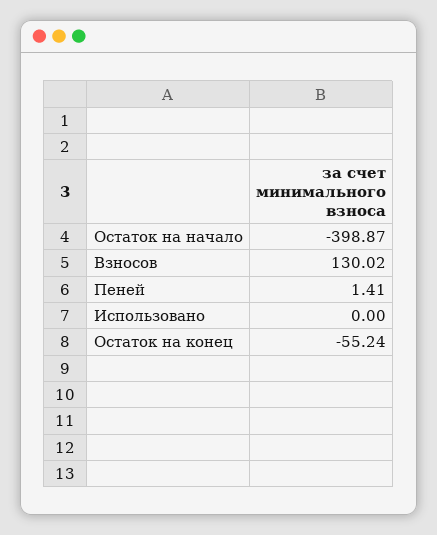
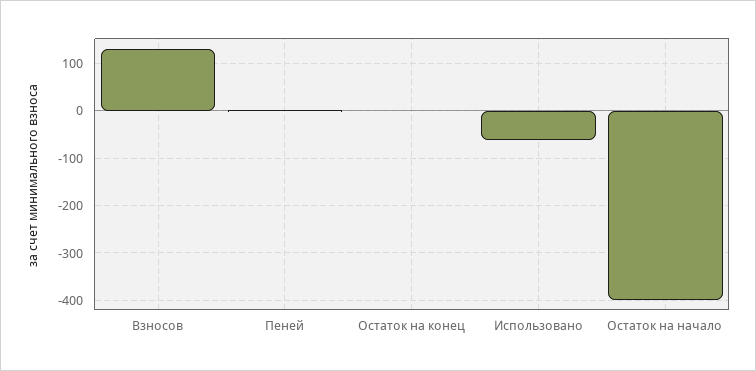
Использовано: 0 -> -60
Остаток на конец: -55.24 -> 0

